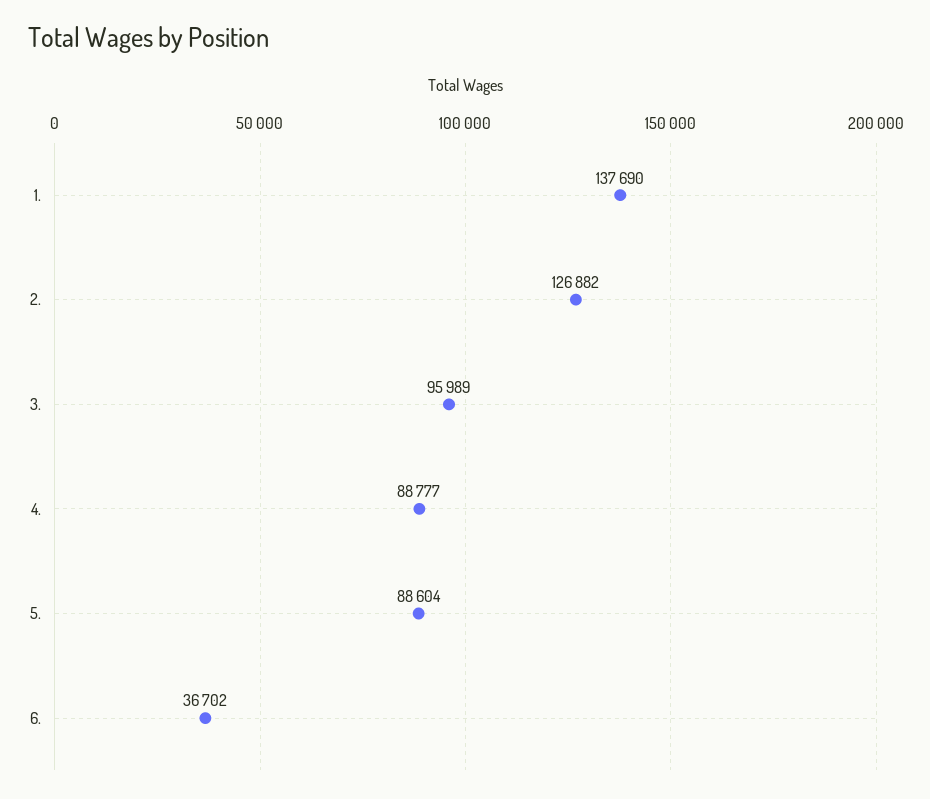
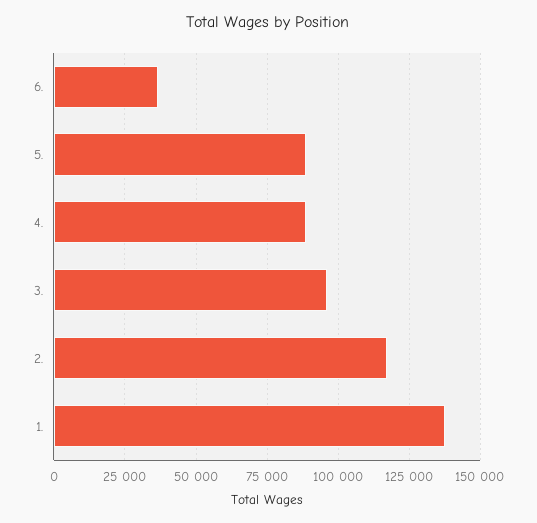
2.: 126882 -> 117500

